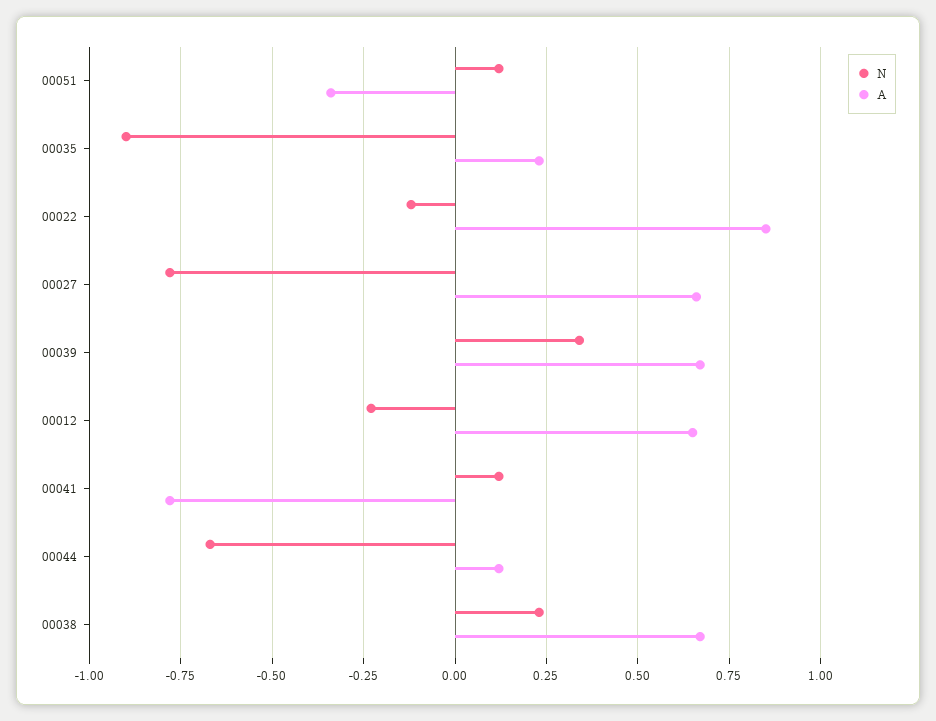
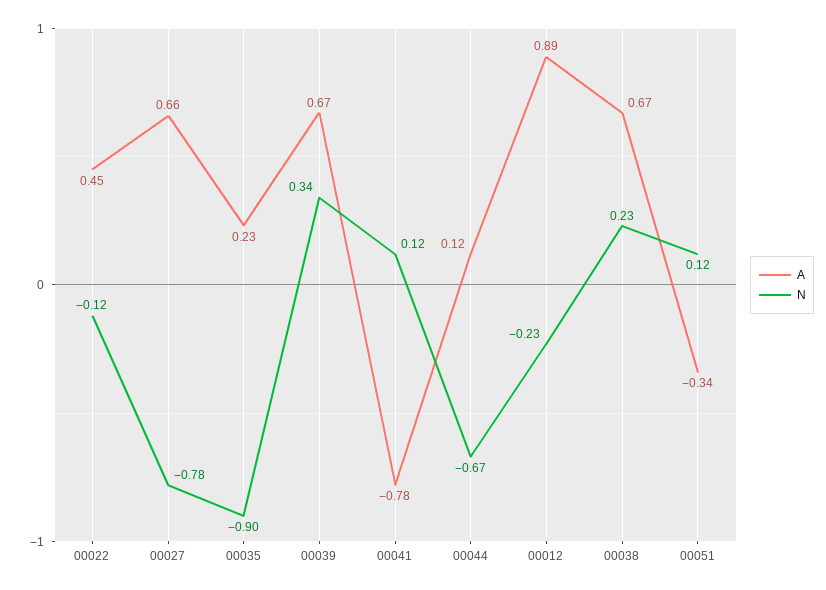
A, 00022: 0.85 -> 0.45
A, 00012: 0.65 -> 0.89

